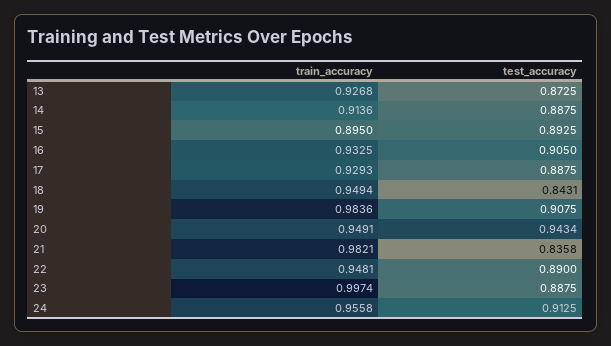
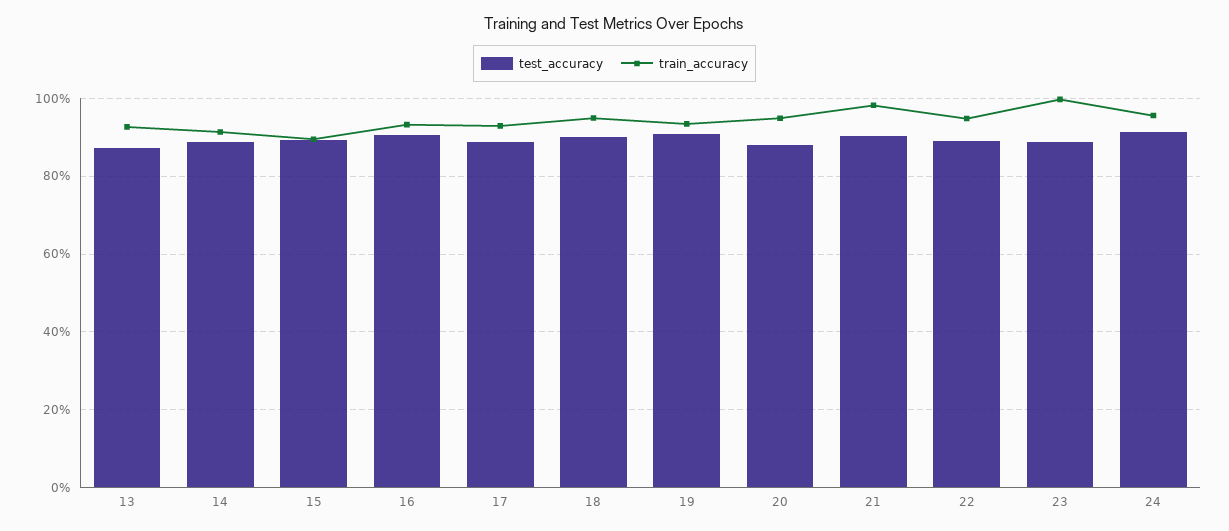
test_accuracy, 18: 0.8431 -> 0.9
train_accuracy, 19: 0.9836 -> 0.94
test_accuracy, 20: 0.9434 -> 0.88
test_accuracy, 21: 0.8358 -> 0.9

